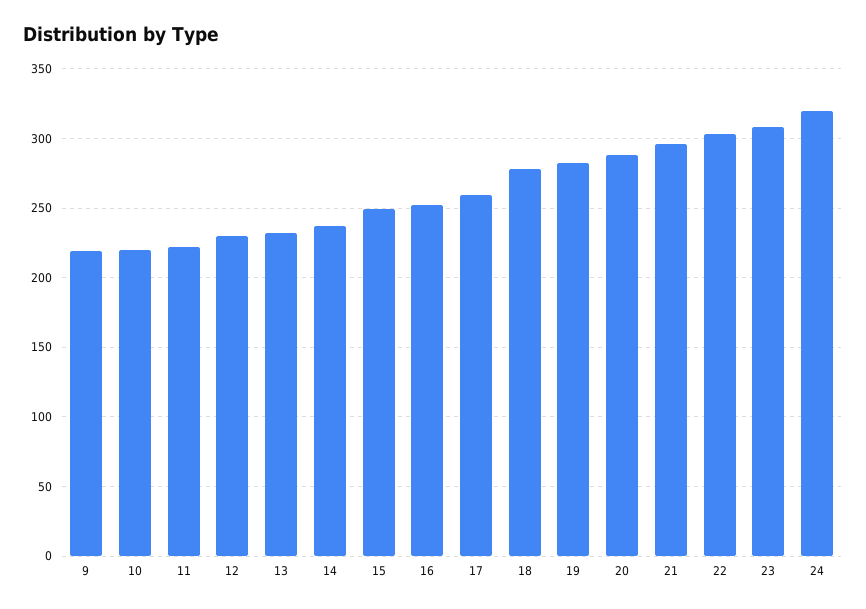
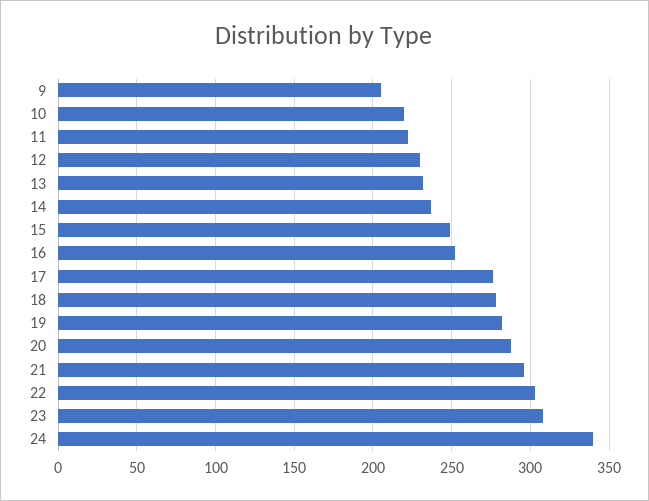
9: 220 -> 205
17: 260 -> 275
24: 320 -> 340

